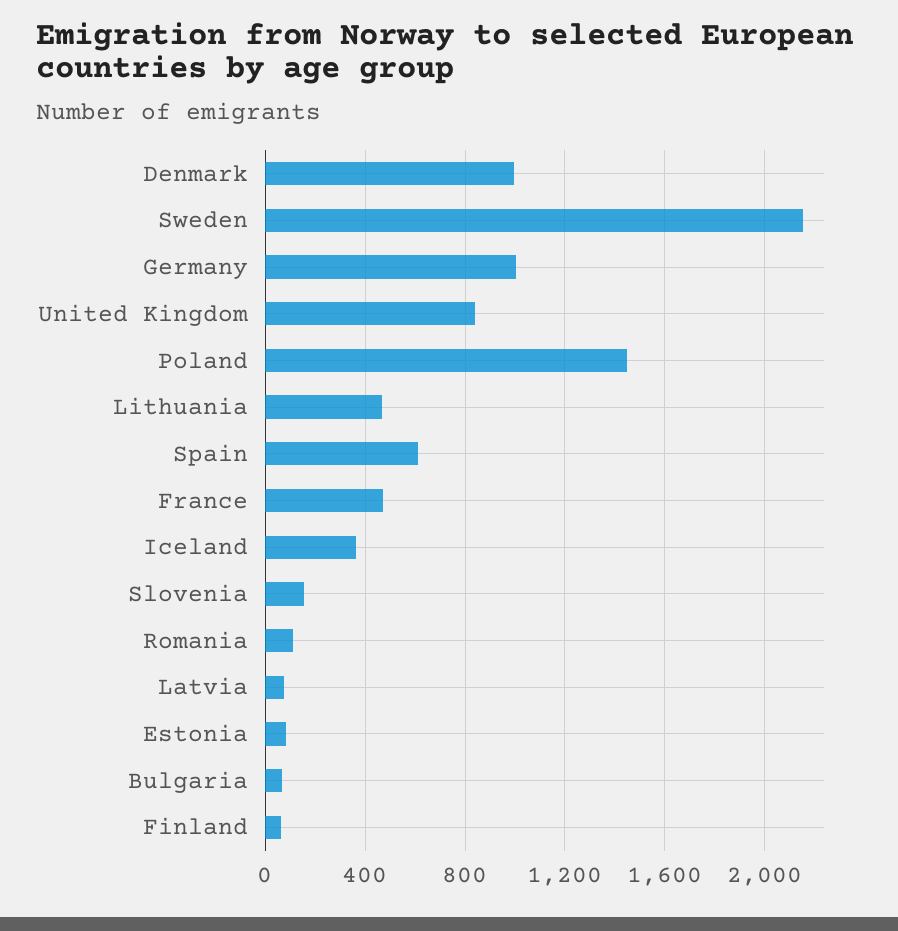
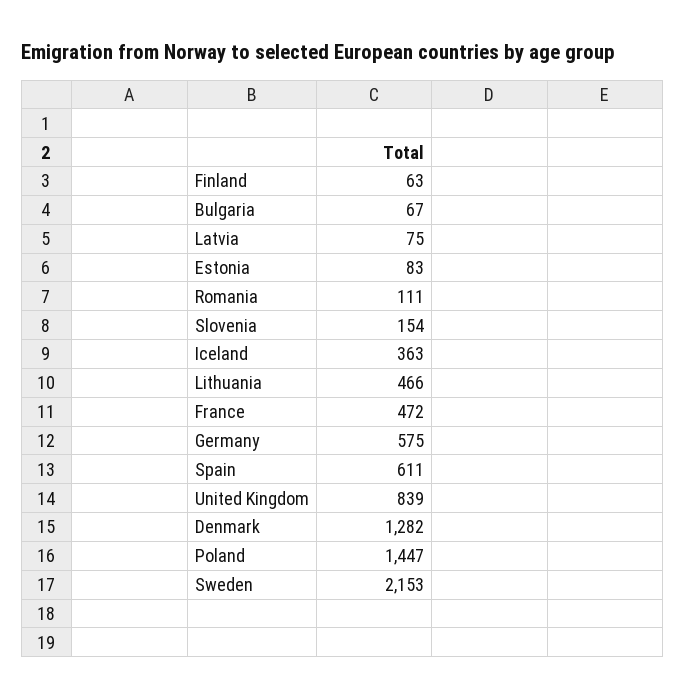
Denmark: 1000 -> 1282
Germany: 1000 -> 575

